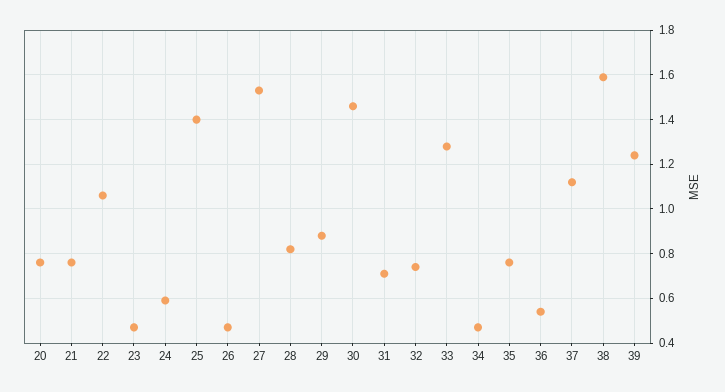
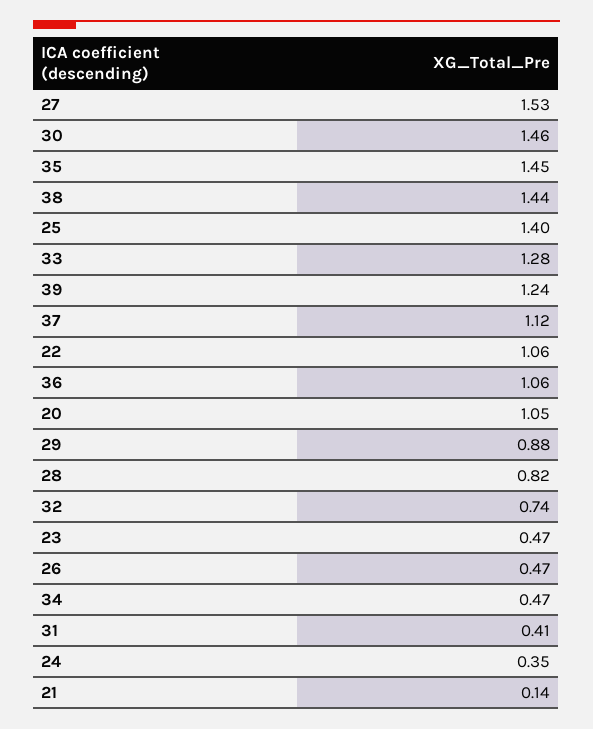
20: 0.75 -> 1.05
21: 0.75 -> 0.14
24: 0.6 -> 0.35
31: 0.7 -> 0.41
35: 0.75 -> 1.45
36: 0.55 -> 1.06
38: 1.6 -> 1.44

